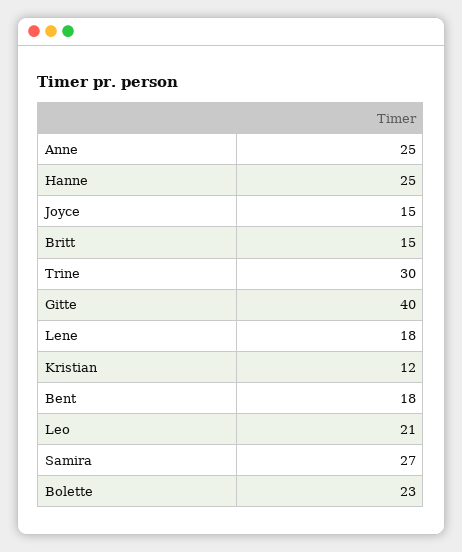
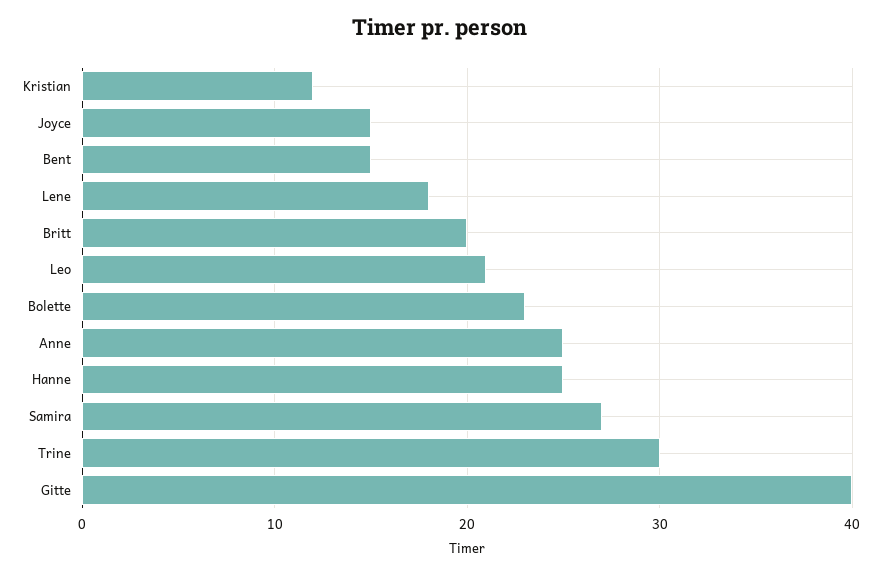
Britt: 15 -> 20
Bent: 18 -> 15

